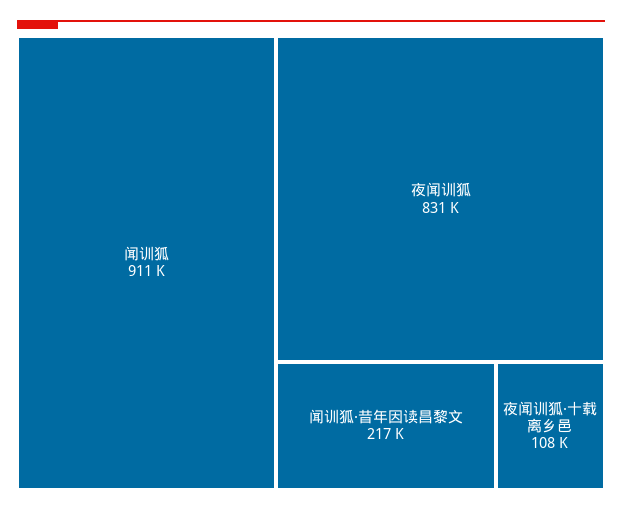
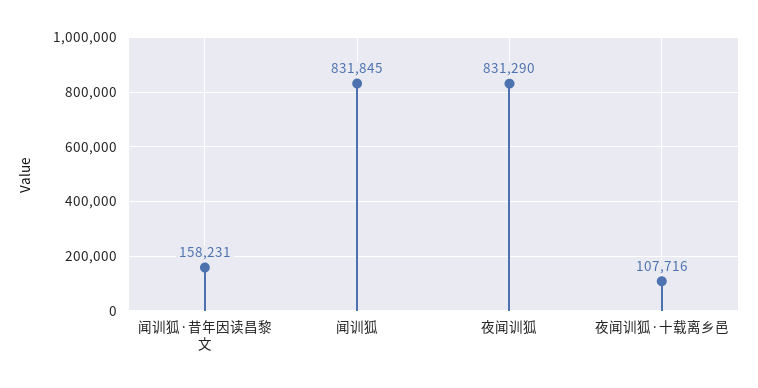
闻训狐: 911000 -> 831845
闻训狐·昔年因读昌黎文: 217000 -> 158231

